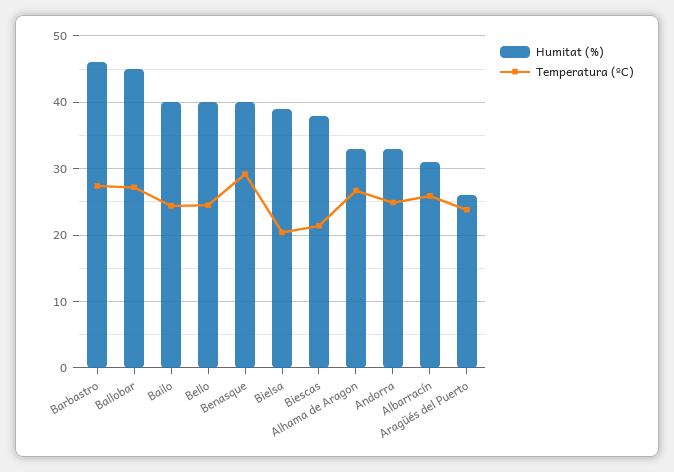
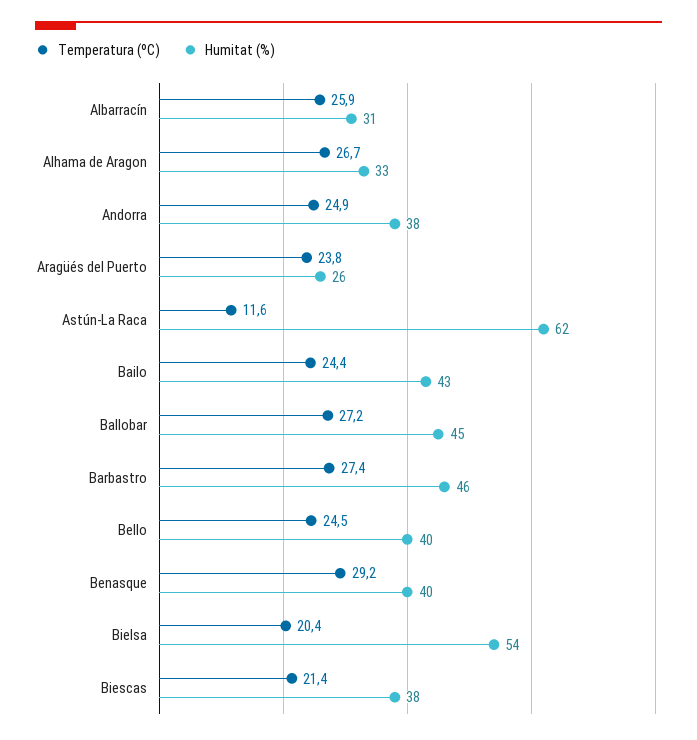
Humitat (%), Bailo: 40 -> 43
Humitat (%), Bielsa: 39 -> 54
Humitat (%), Andorra: 33 -> 38
Temperatura (ºC), Astún-La Raca: none -> 11.6
Humitat (%), Astún-La Raca: none -> 62

